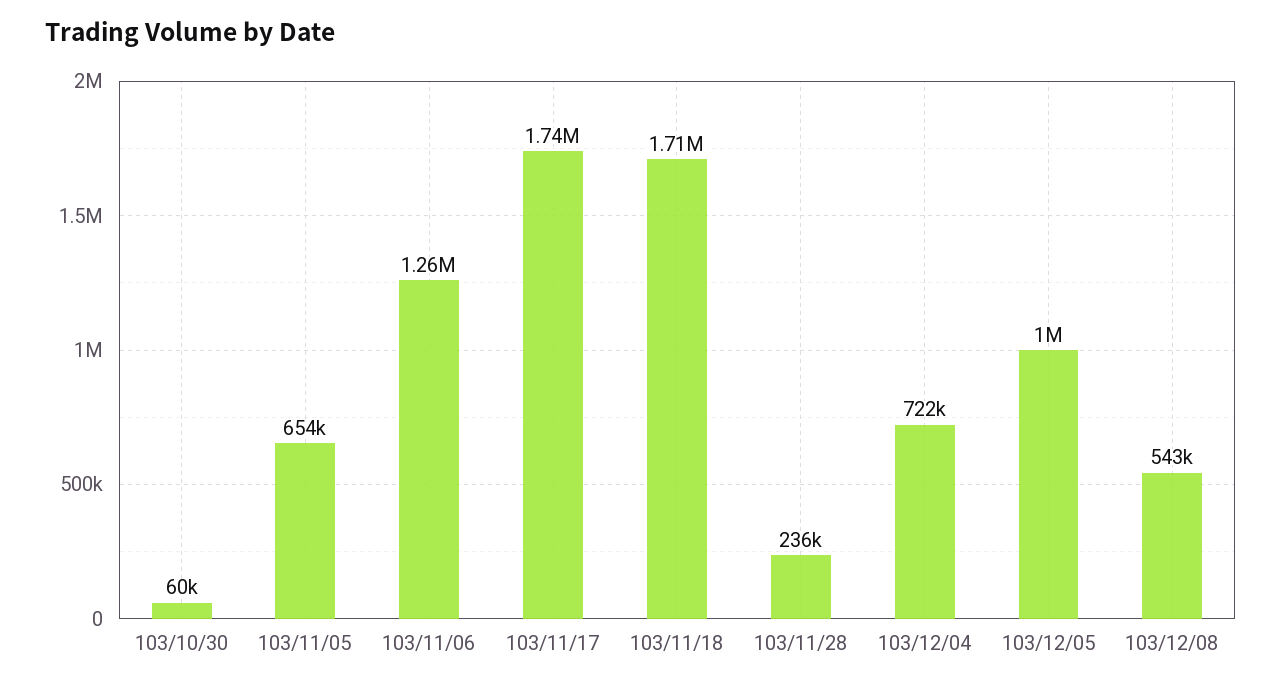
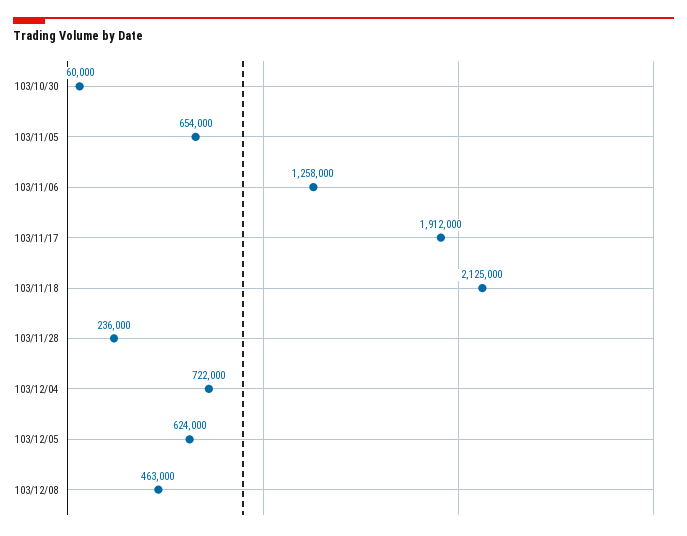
103/11/17: 1740000 -> 1912000
103/11/18: 1710000 -> 2125000
103/12/05: 1000000 -> 624000
103/12/08: 543000 -> 463000

